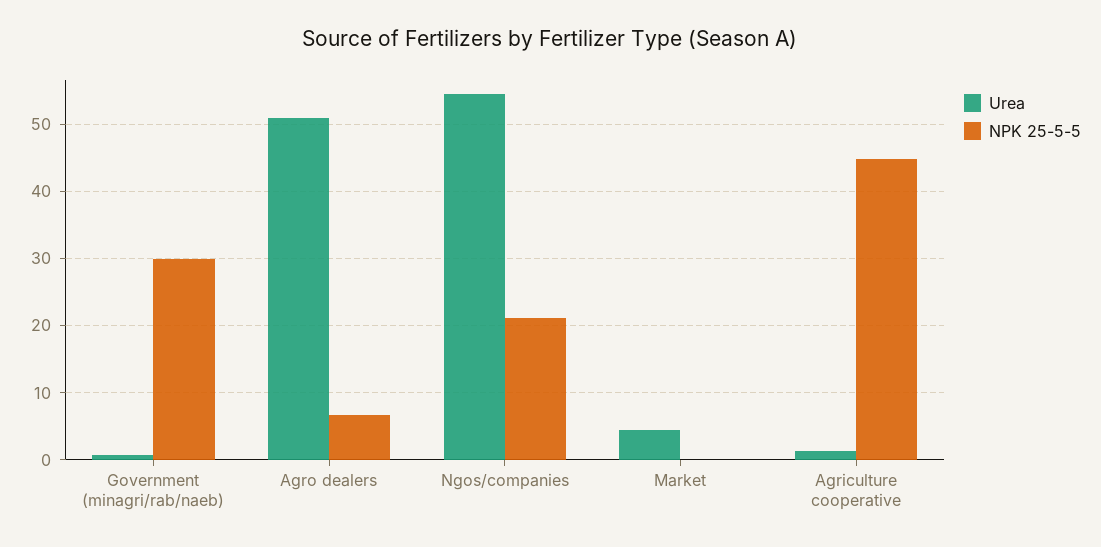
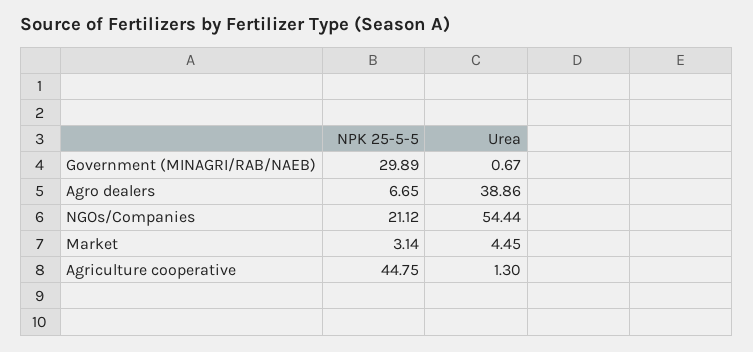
Urea, Agro dealers: 51 -> 38.86
NPK 25-5-5, Market: 0 -> 3.14

